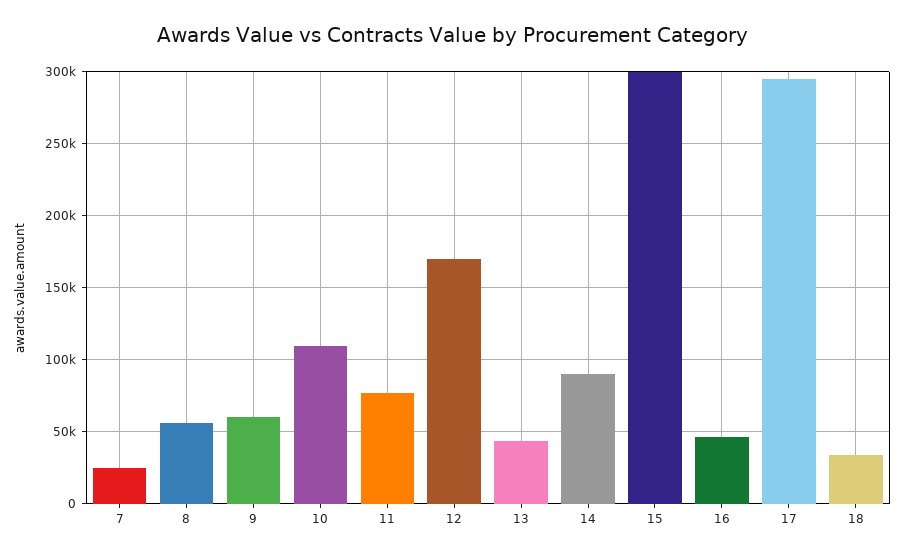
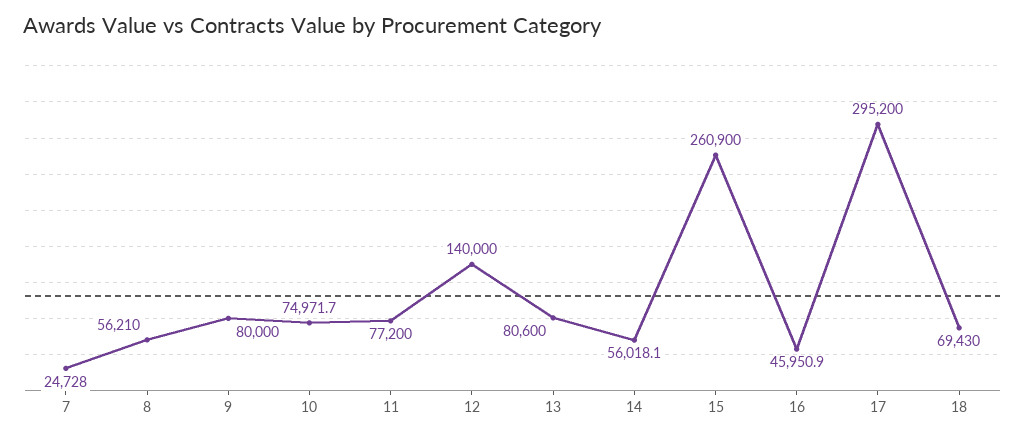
9: 60000 -> 80000
10: 110000 -> 74971.7
12: 170000 -> 140000
13: 45000 -> 80600
14: 90000 -> 56018.1
15: 300000 -> 260900
18: 35000 -> 69430

